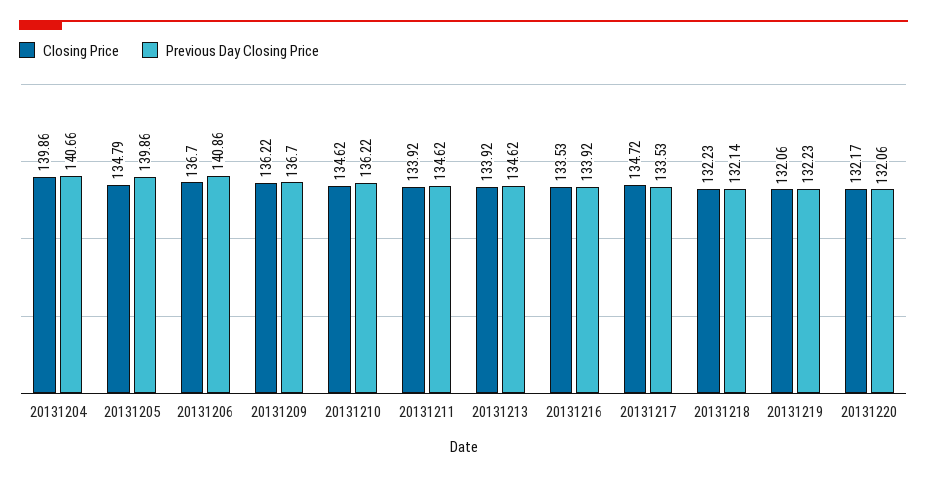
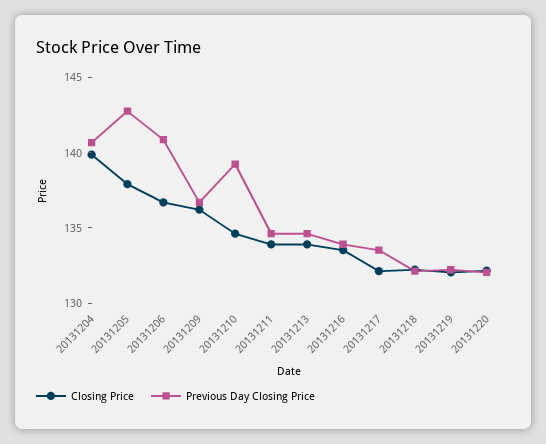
Closing Price, 20131205: 134.79 -> 138
Previous Day Closing Price, 20131205: 139.86 -> 143
Previous Day Closing Price, 20131210: 136.22 -> 139
Closing Price, 20131217: 134.72 -> 132

